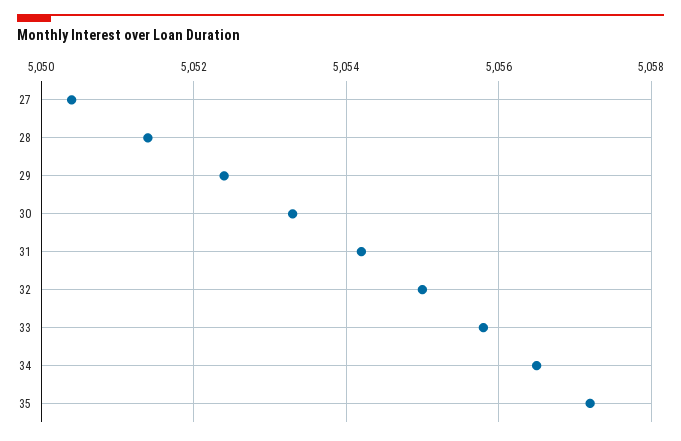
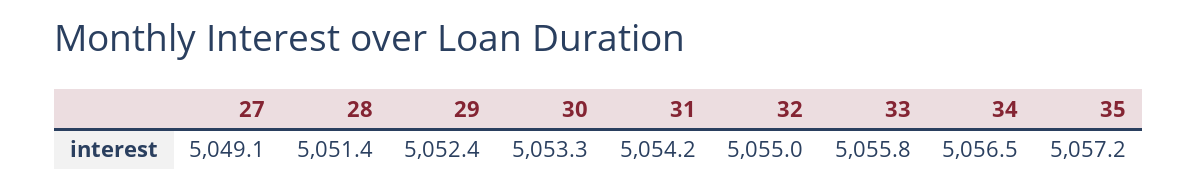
27: 5050.5 -> 5049.1

